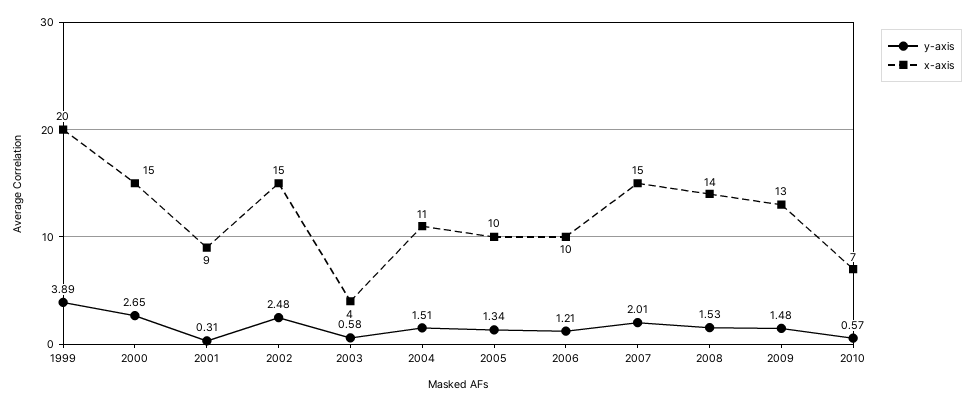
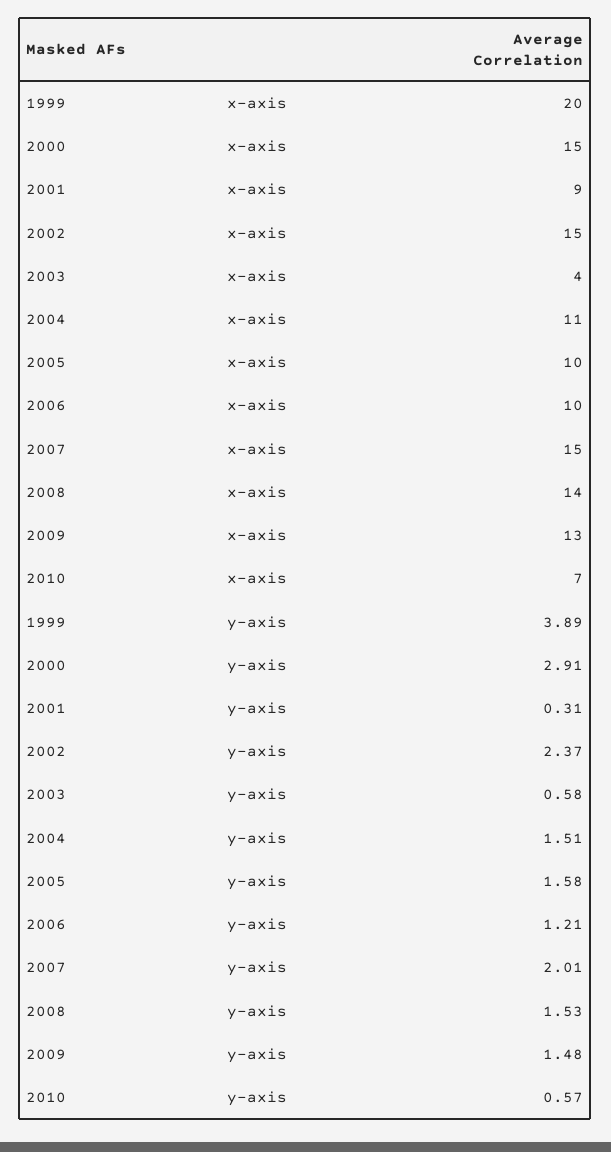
y-axis, 2000: 2.65 -> 2.91
y-axis, 2002: 2.48 -> 2.37
y-axis, 2005: 1.34 -> 1.58

